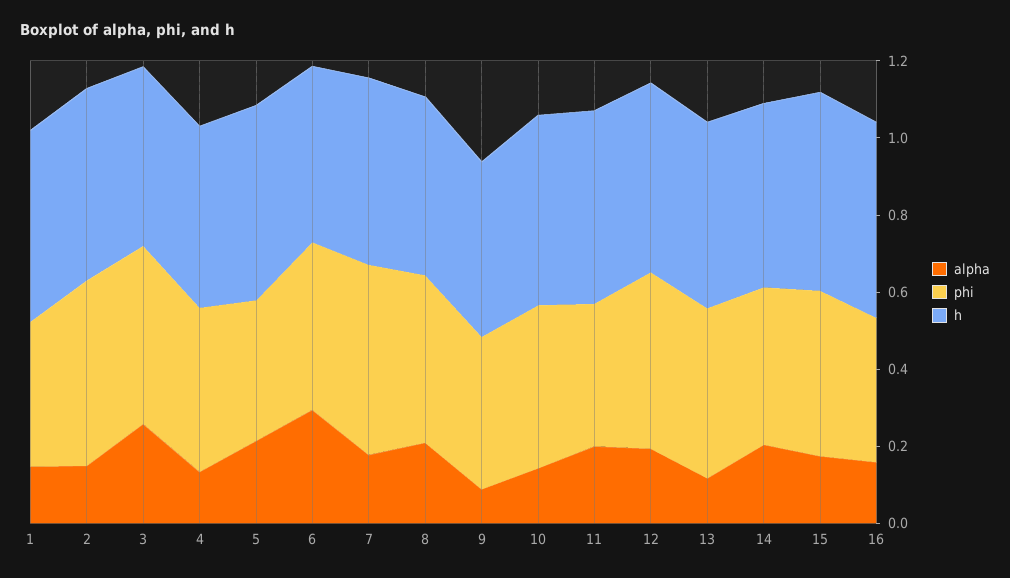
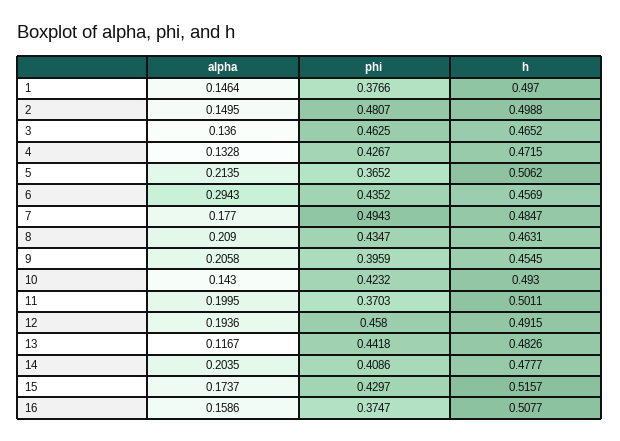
alpha, 3: 0.25 -> 0.136
alpha, 9: 0.1 -> 0.2058

